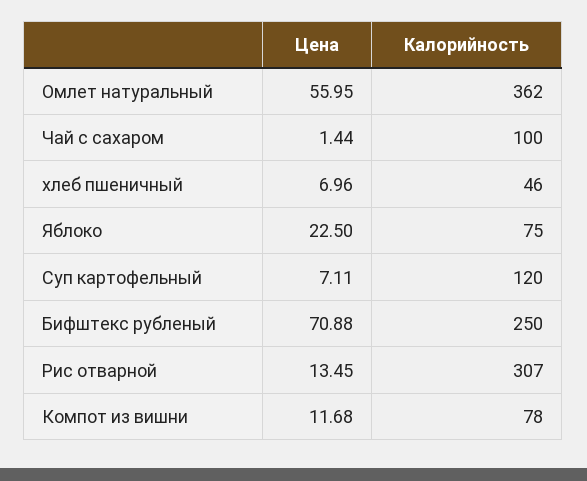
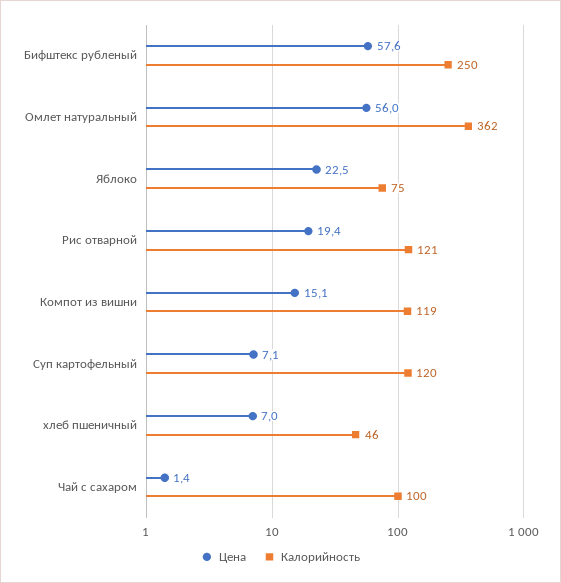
Цена, Бифштекс рубленый: 70.88 -> 57.6
Цена, Рис отварной: 13.45 -> 19.4
Калорийность, Рис отварной: 307 -> 121
Цена, Компот из вишни: 11.68 -> 15.1
Калорийность, Компот из вишни: 78 -> 119

